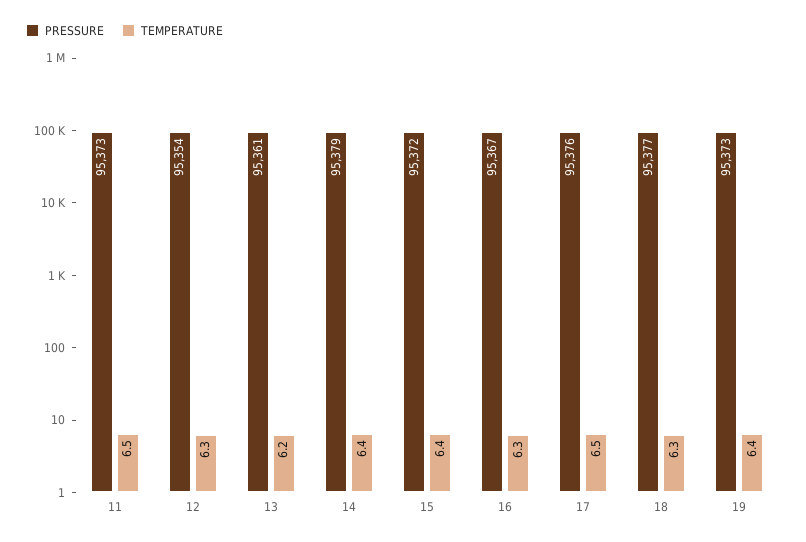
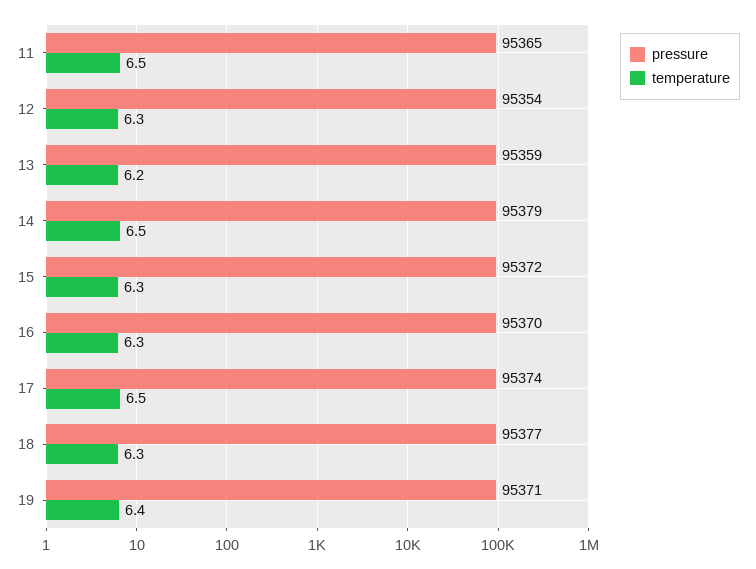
PRESSURE, 11: 95373 -> 95365
PRESSURE, 13: 95361 -> 95359
TEMPERATURE, 14: 6.4 -> 6.5
TEMPERATURE, 15: 6.4 -> 6.3
PRESSURE, 16: 95367 -> 95370
PRESSURE, 17: 95376 -> 95374
PRESSURE, 19: 95373 -> 95371

